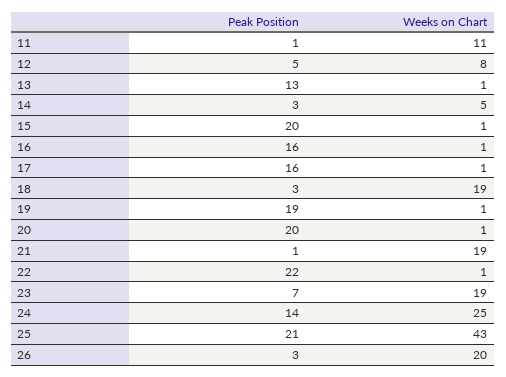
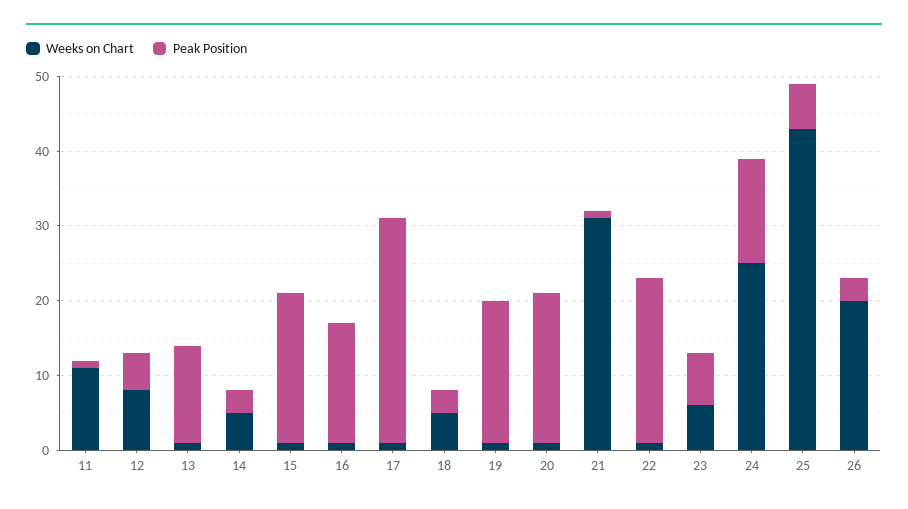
Peak Position, 17: 16 -> 30
Weeks on Chart, 18: 19 -> 5
Weeks on Chart, 21: 19 -> 30
Weeks on Chart, 23: 19 -> 5
Peak Position, 25: 21 -> 5

